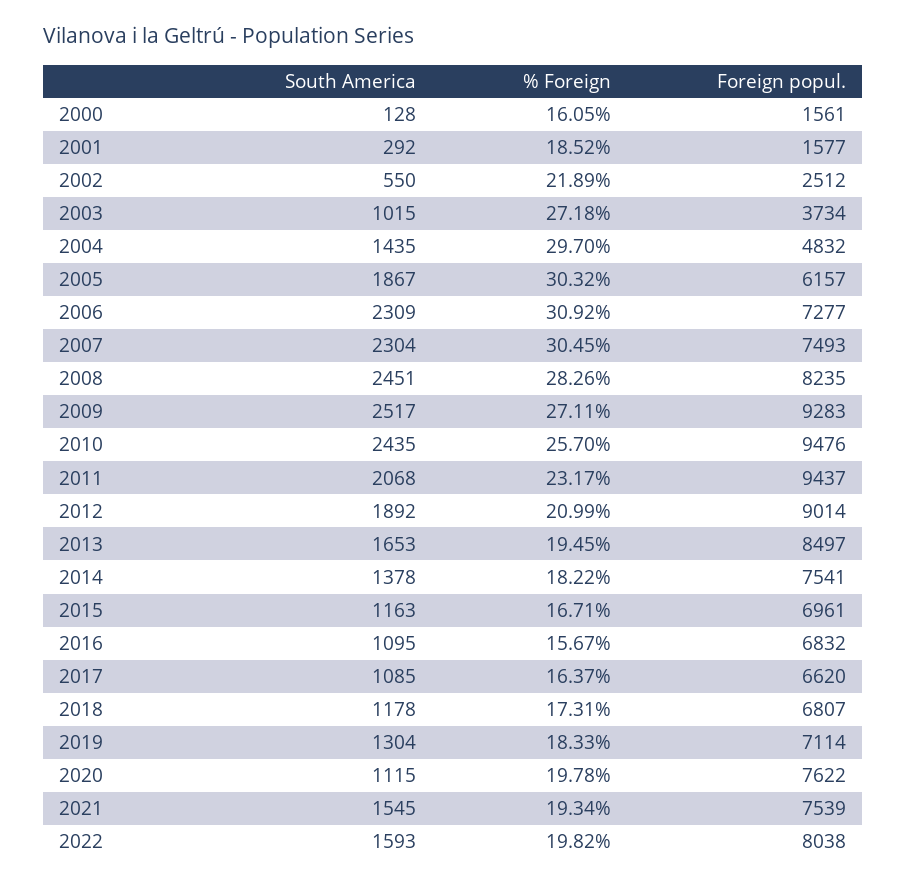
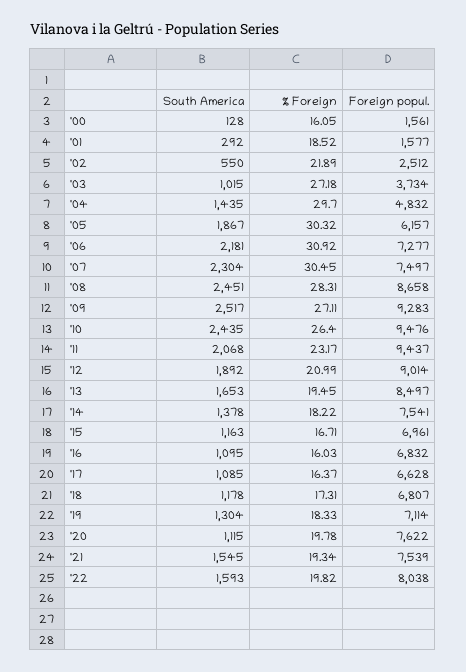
South America, 2006: 2309 -> 2181
Foreign popul., 2007: 7493 -> 7497
% Foreign, 2008: 28.26 -> 28.31
Foreign popul., 2008: 8235 -> 8658
% Foreign, 2010: 25.7 -> 26.4
% Foreign, 2016: 15.67 -> 16.03
Foreign popul., 2017: 6620 -> 6628

